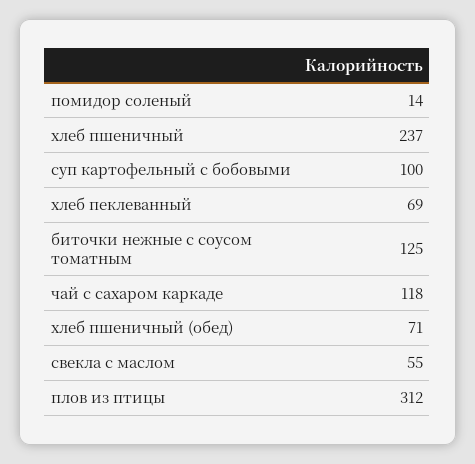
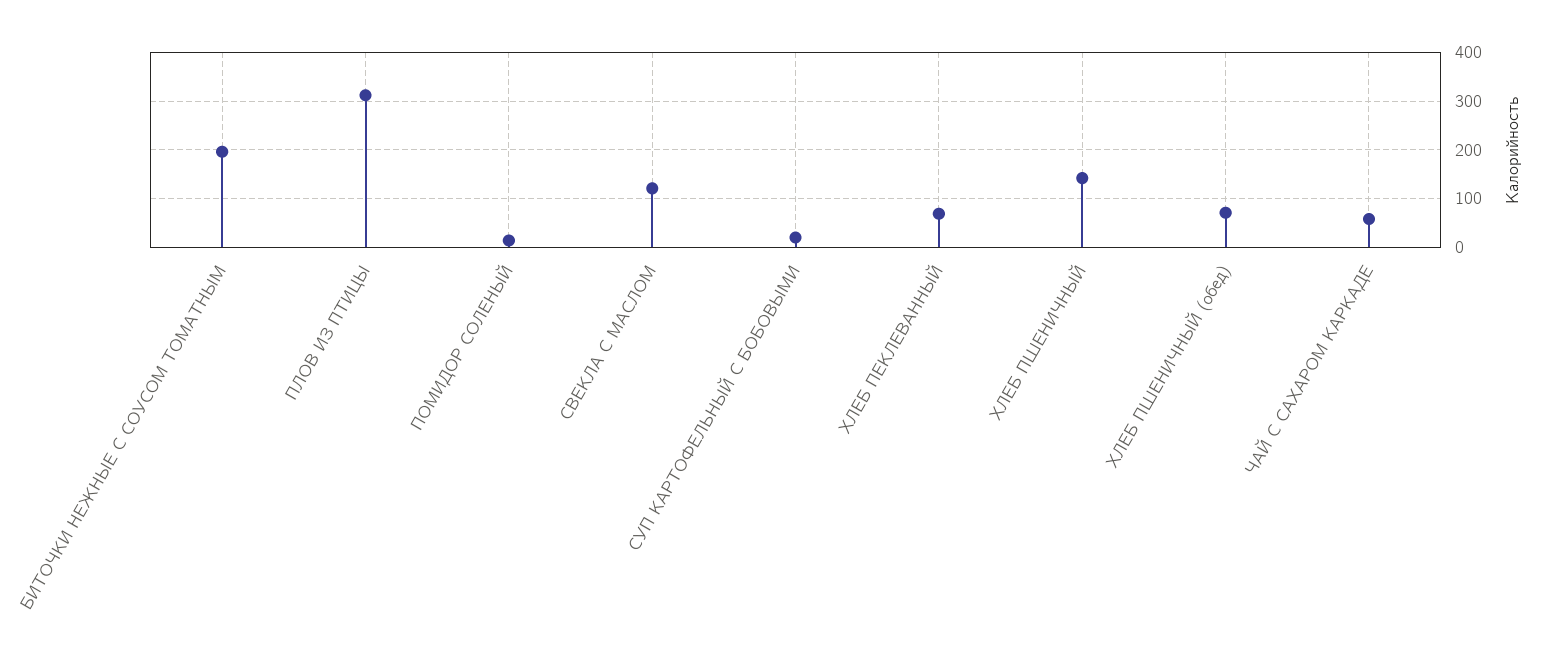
хлеб пшеничный: 237 -> 140
суп картофельный с бобовыми: 100 -> 20
биточки нежные с соусом томатным: 125 -> 200
чай с сахаром каркаде: 118 -> 60
свекла с маслом: 55 -> 120

